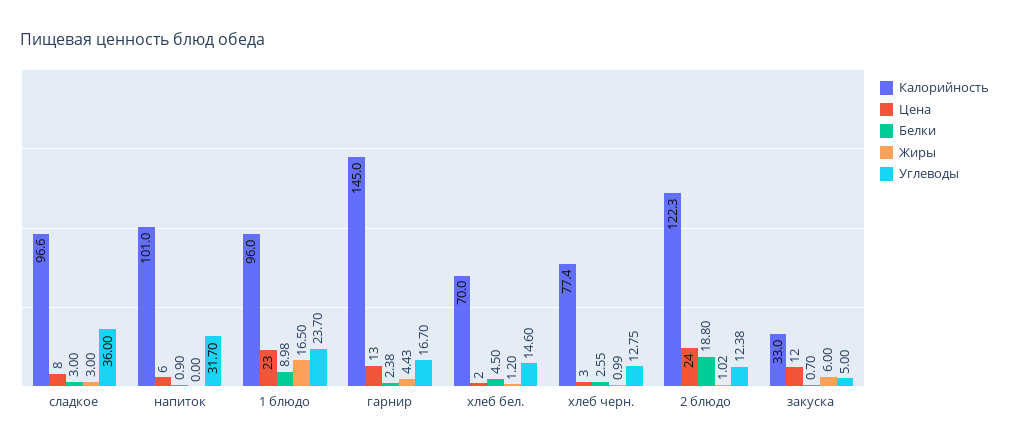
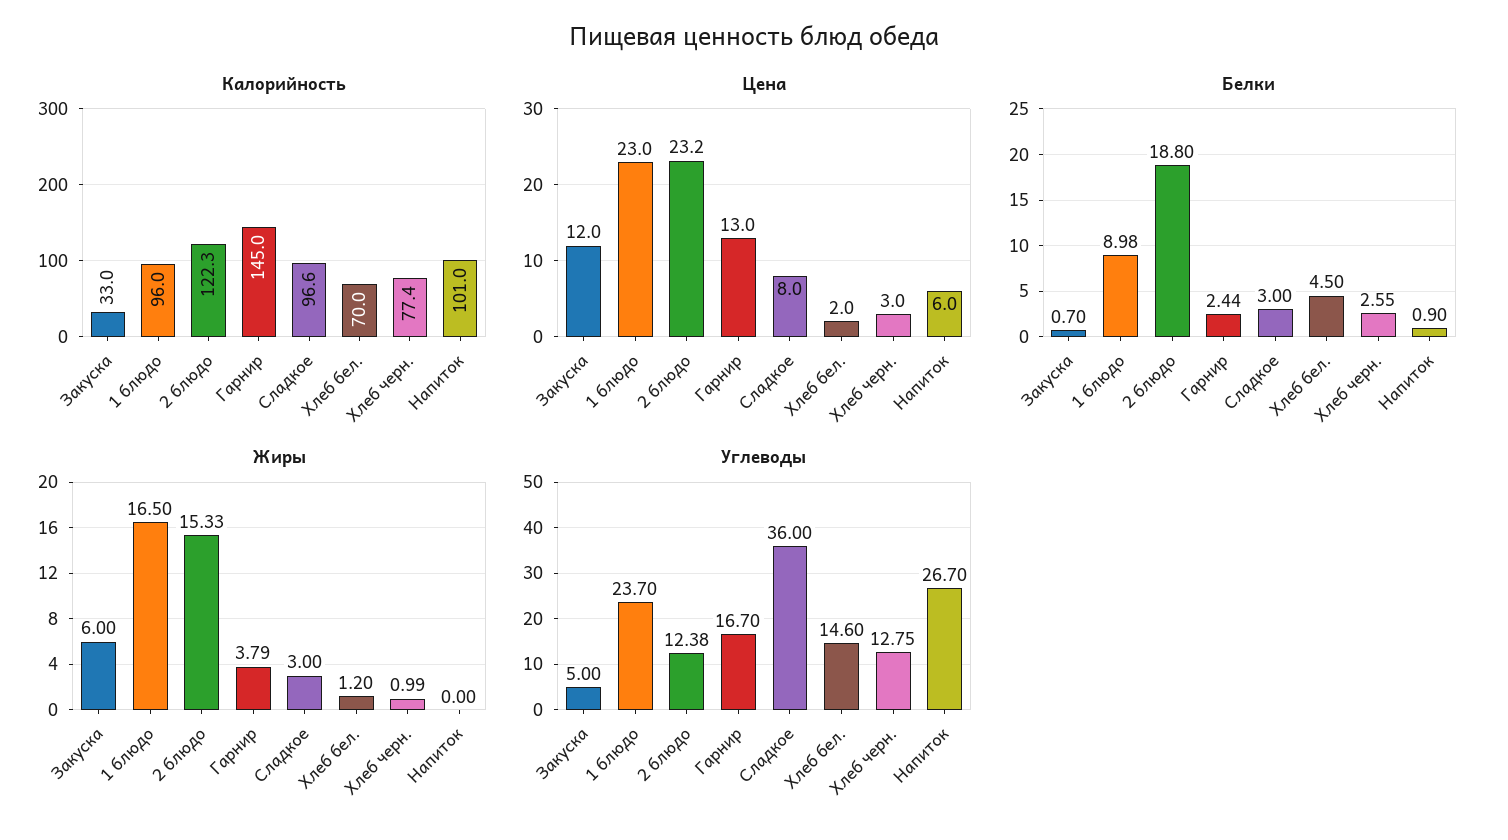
Углеводы, напиток: 31.7 -> 26.7
Белки, гарнир: 2.38 -> 2.44
Жиры, гарнир: 4.43 -> 3.79
Цена, 2 блюдо: 24 -> 23.2
Жиры, 2 блюдо: 1.02 -> 15.33

